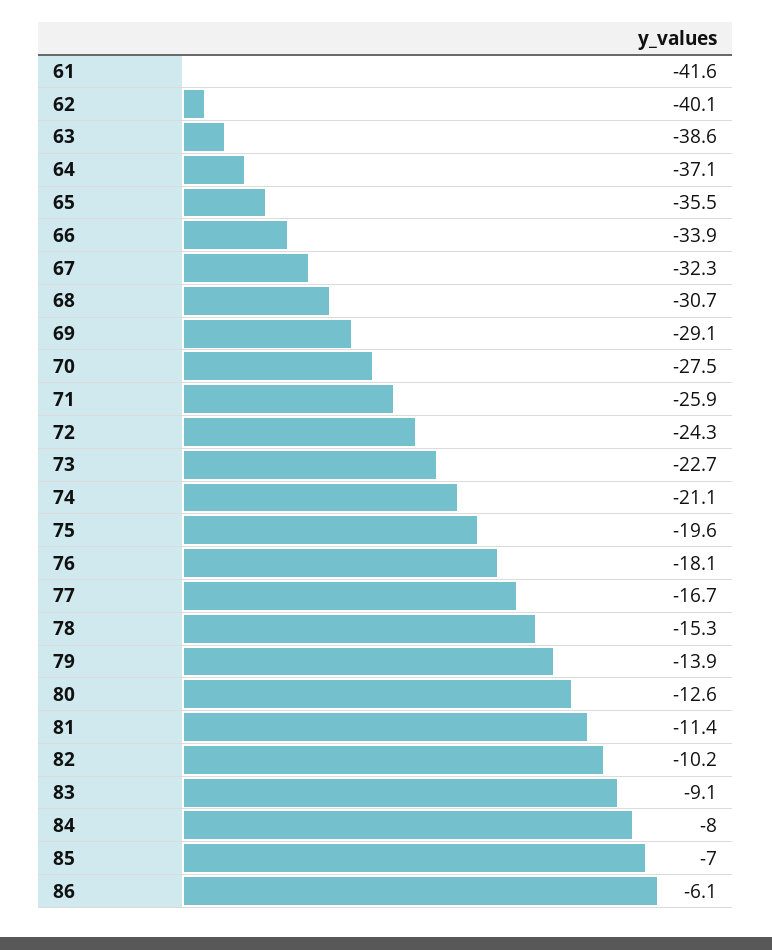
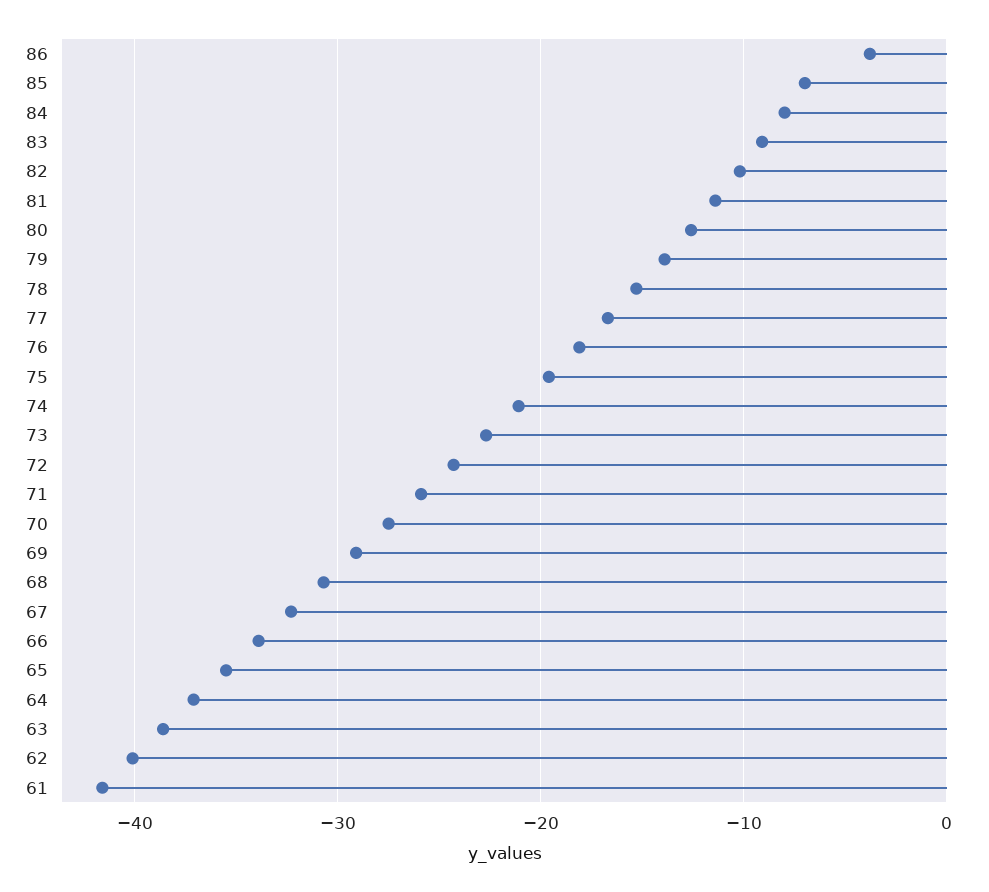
86: -6.1 -> -4

